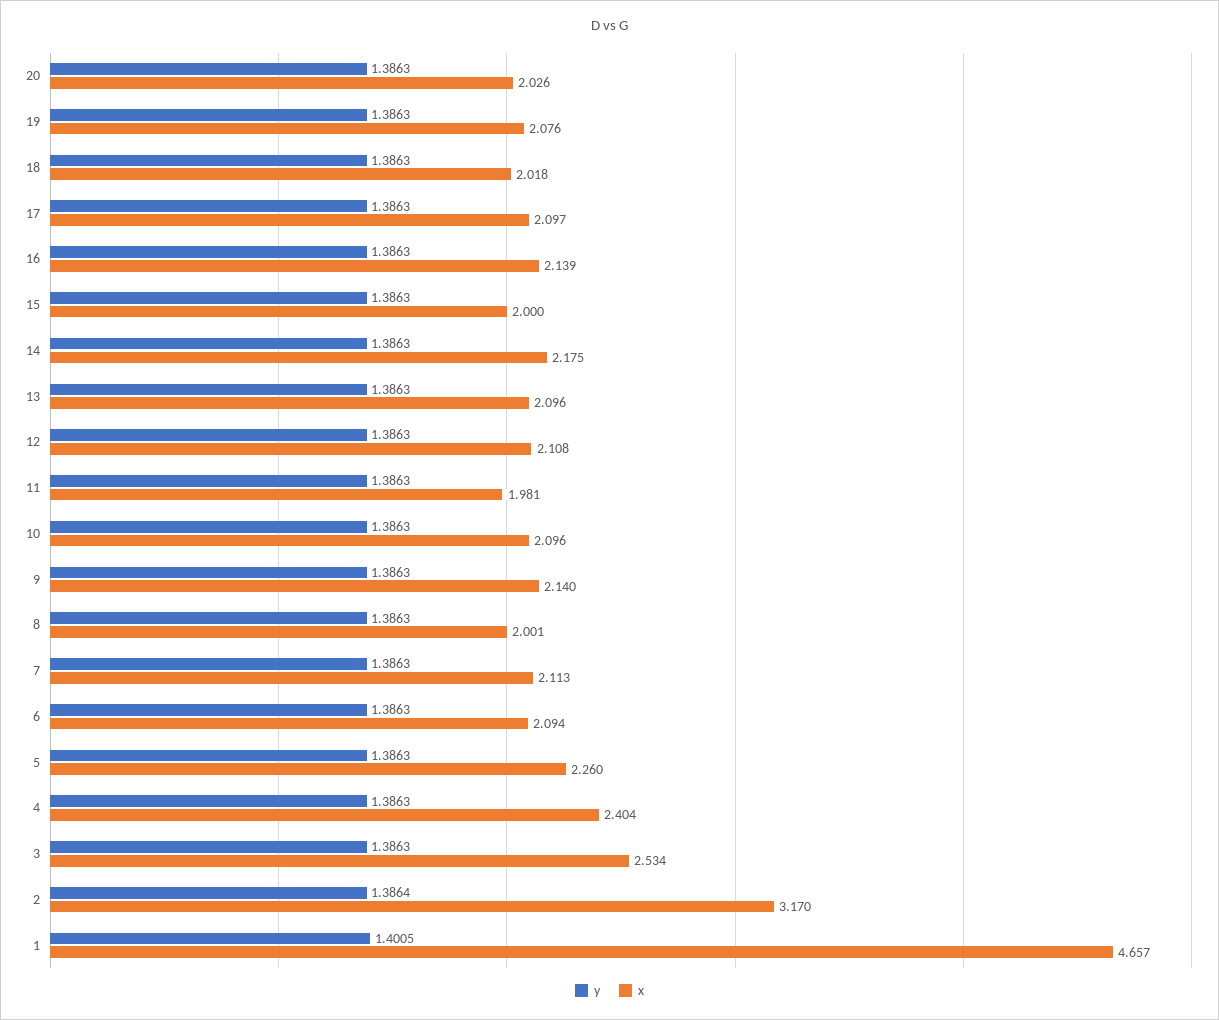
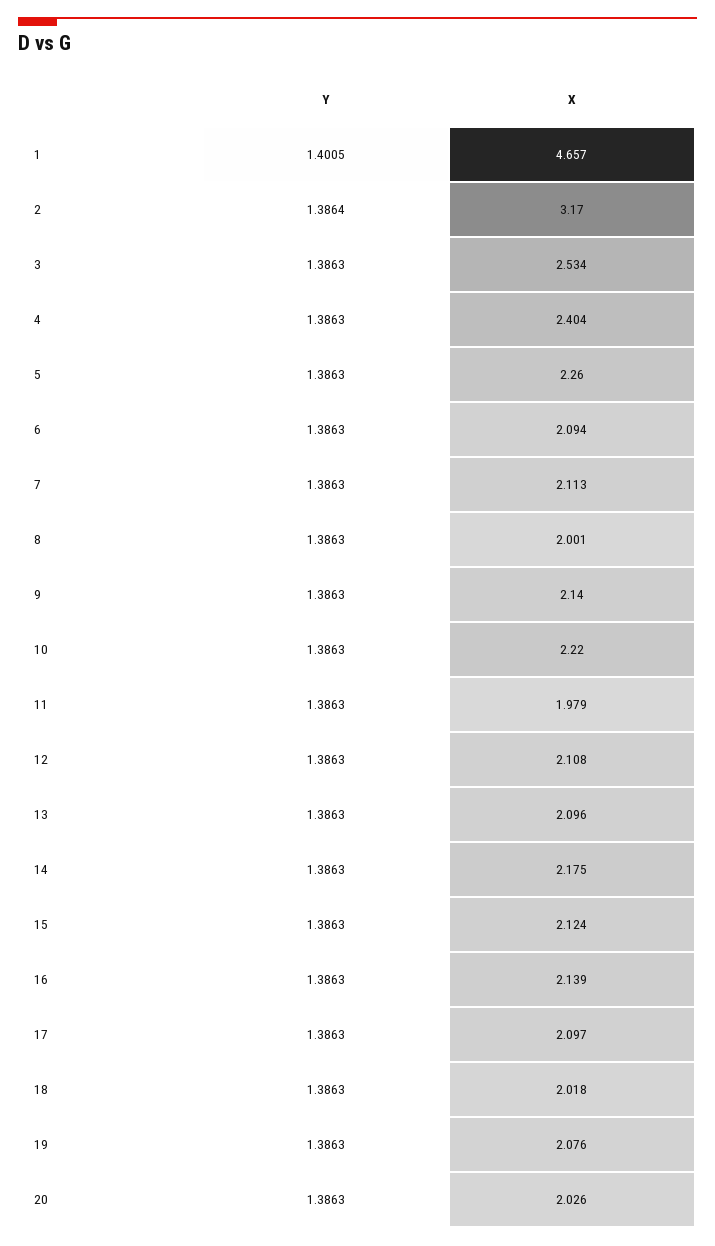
x, 15: 2 -> 2.124
x, 11: 1.981 -> 1.979
x, 10: 2.096 -> 2.22

